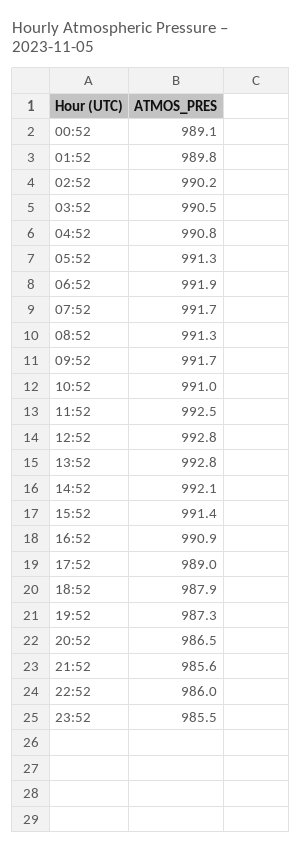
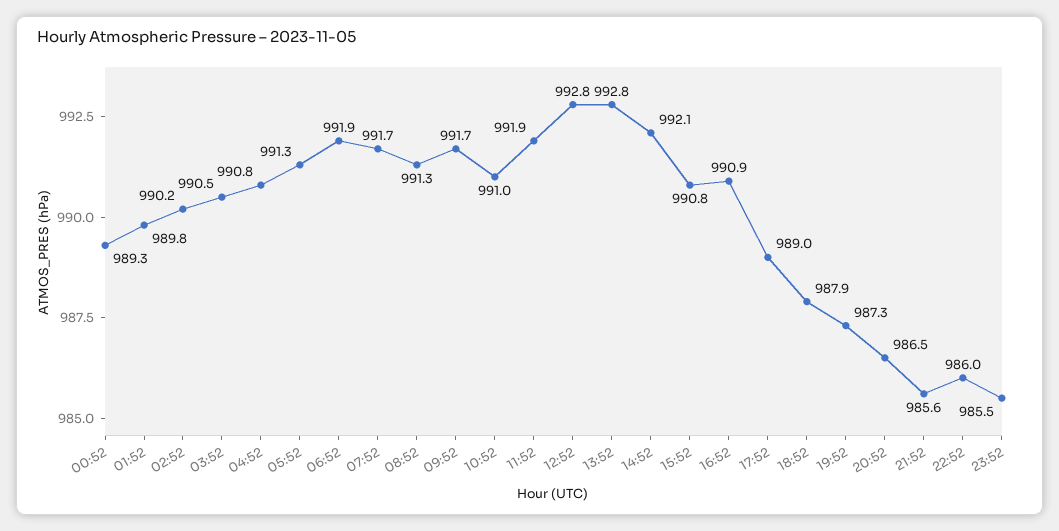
00:52: 989.1 -> 989.3
11:52: 992.5 -> 991.9
15:52: 991.4 -> 990.8

